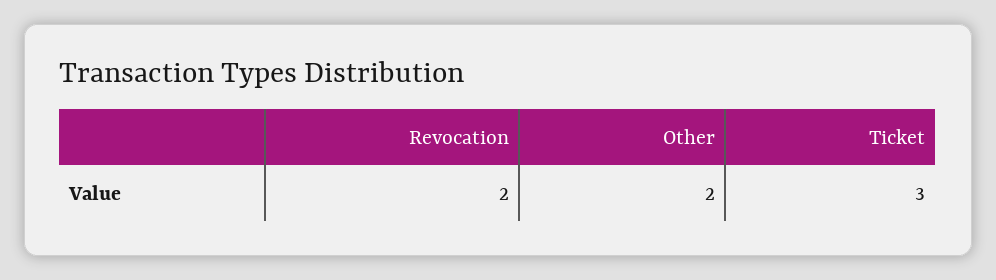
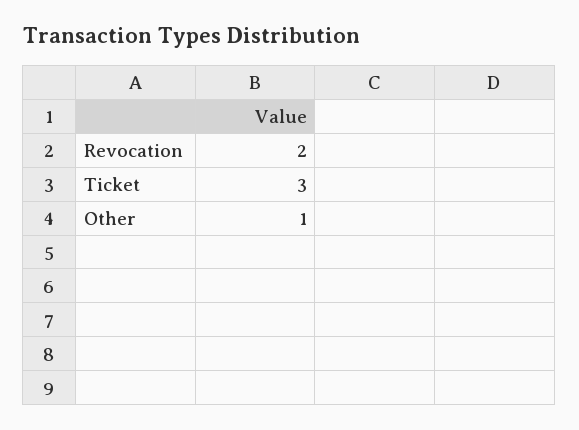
Other: 2 -> 1

